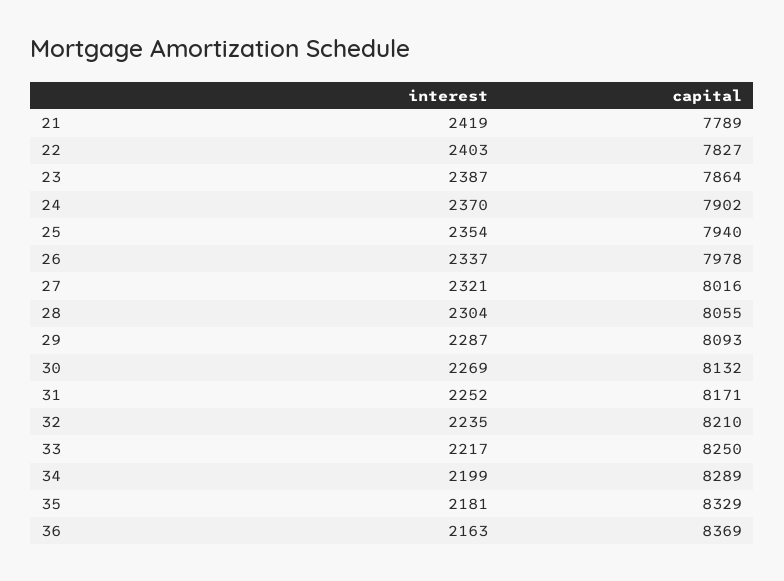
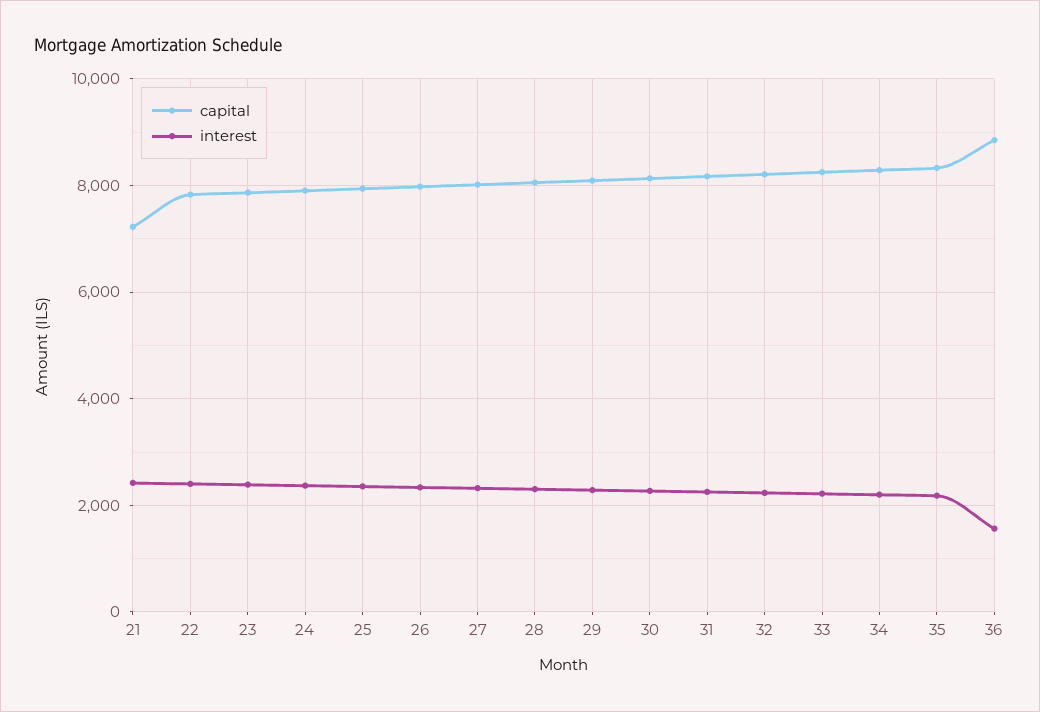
capital, 21: 7789 -> 7200
interest, 36: 2163 -> 1600
capital, 36: 8369 -> 8800

